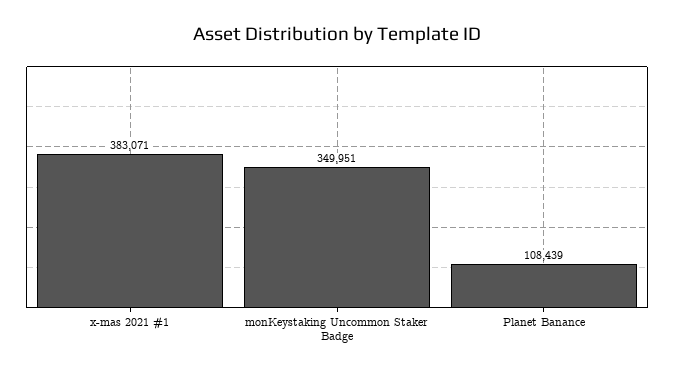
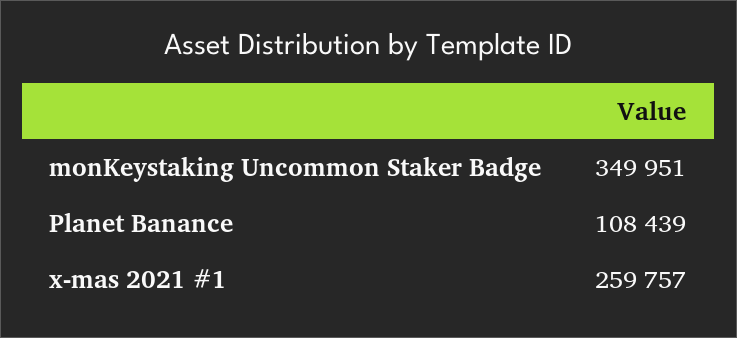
x-mas 2021 #1: 383071 -> 259757

